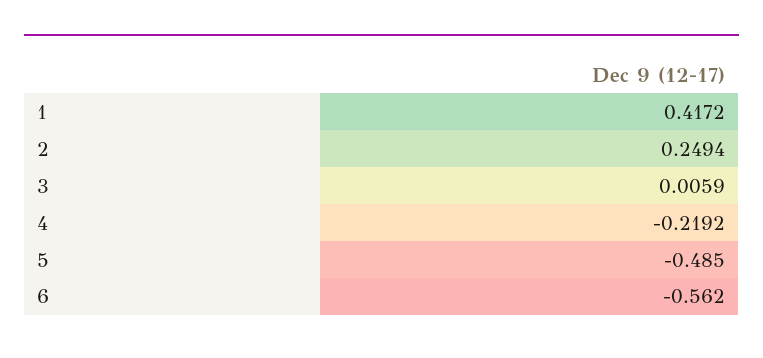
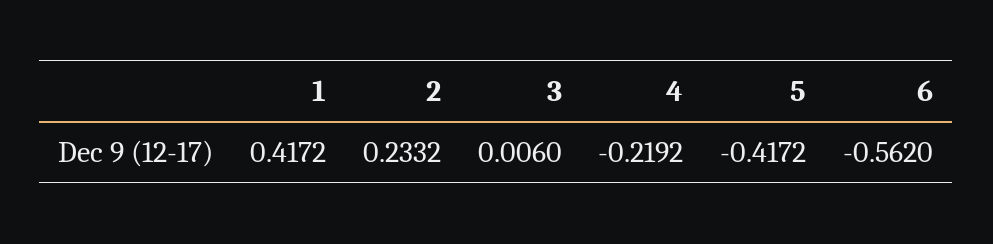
2: 0.2494 -> 0.2332
3: 0.0059 -> 0.006
5: -0.485 -> -0.4172

